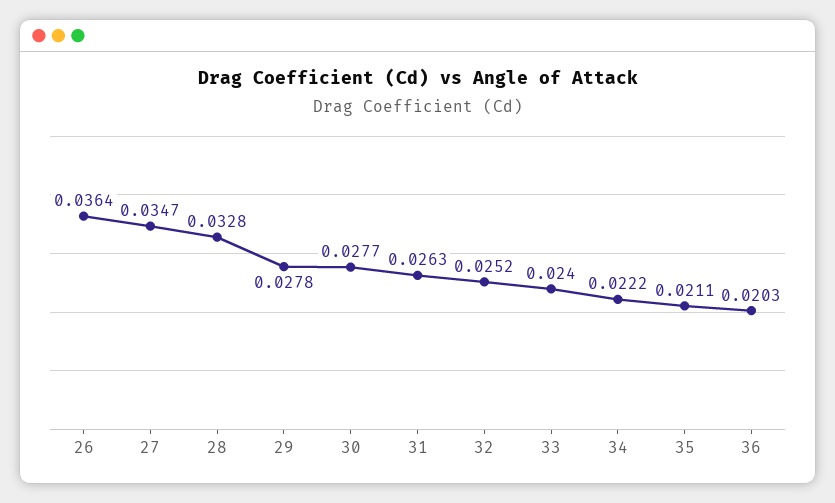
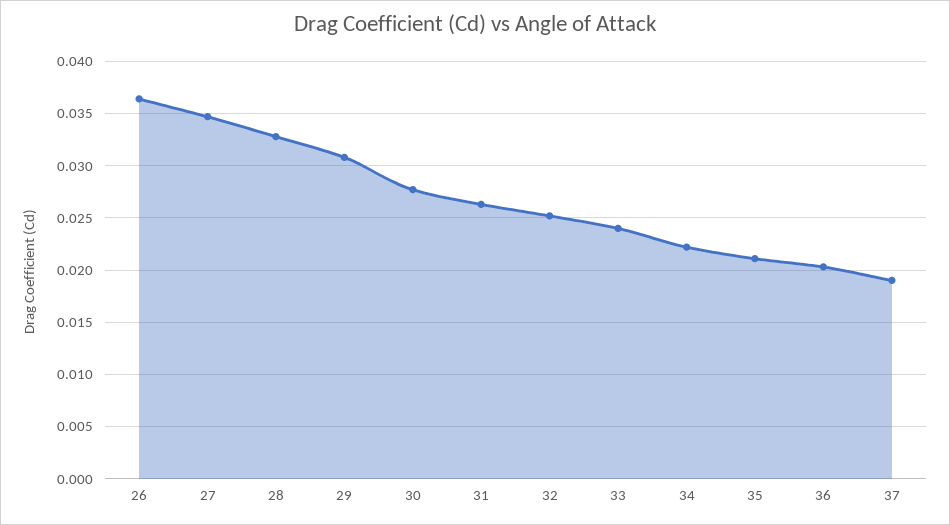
29: 0.0278 -> 0.031
37: none -> 0.019

